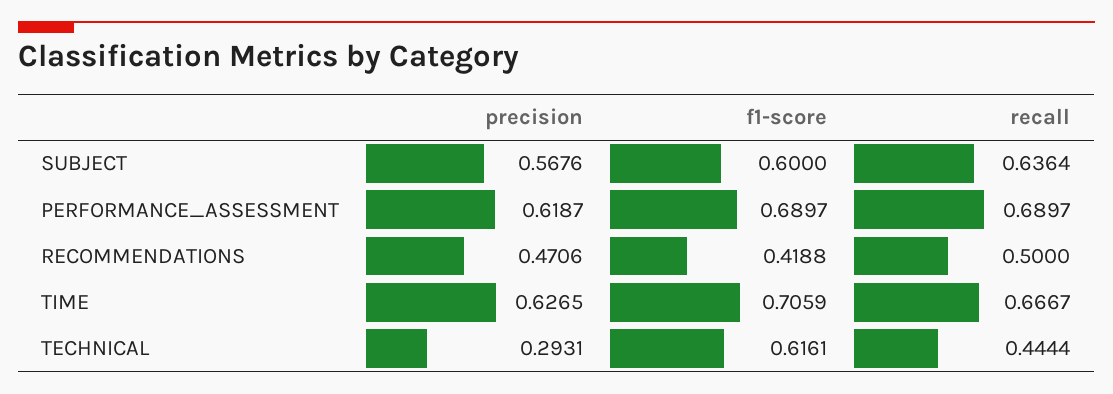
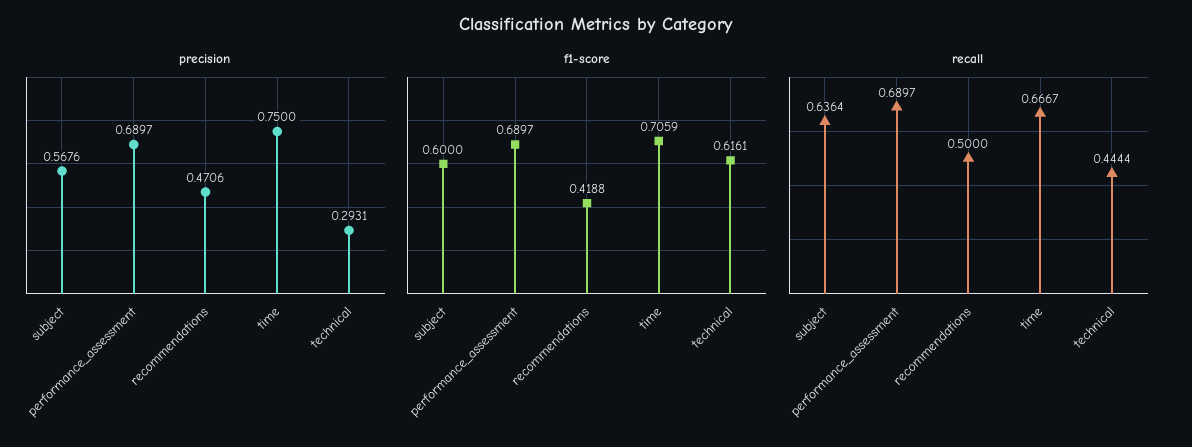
precision, PERFORMANCE_ASSESSMENT: 0.6187 -> 0.6897
precision, TIME: 0.6265 -> 0.75

